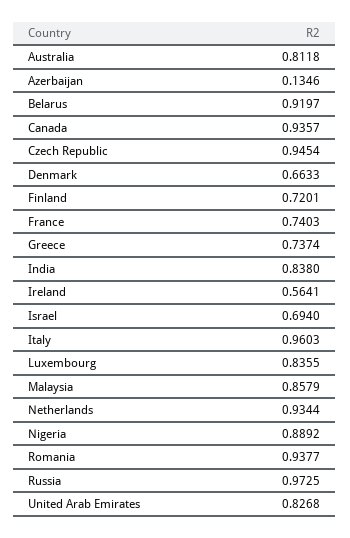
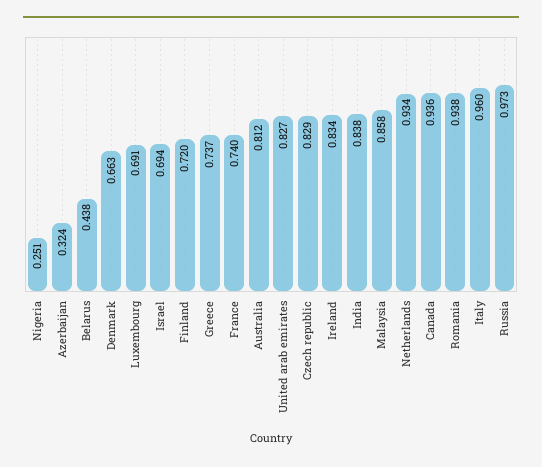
Azerbaijan: 0.1346 -> 0.324
Belarus: 0.9197 -> 0.438
Czech Republic: 0.9454 -> 0.829
Ireland: 0.5641 -> 0.834
Luxembourg: 0.8355 -> 0.691
Nigeria: 0.8892 -> 0.251

